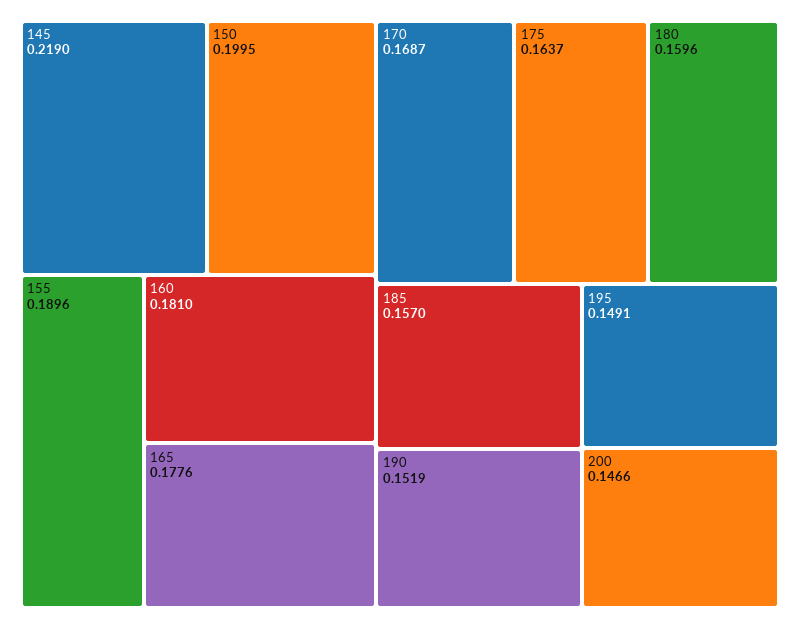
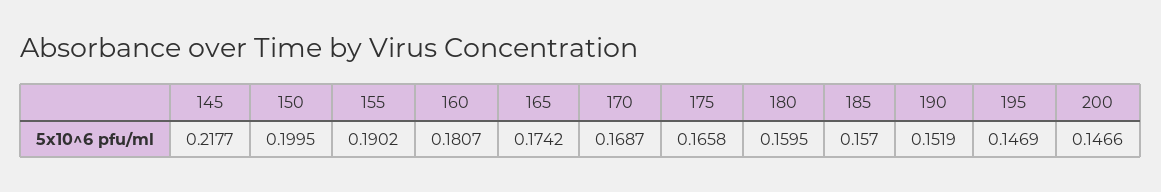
145: 0.219 -> 0.2177
155: 0.1896 -> 0.1902
160: 0.181 -> 0.1807
165: 0.1776 -> 0.1742
175: 0.1637 -> 0.1658
180: 0.1596 -> 0.1595
195: 0.1491 -> 0.1469

